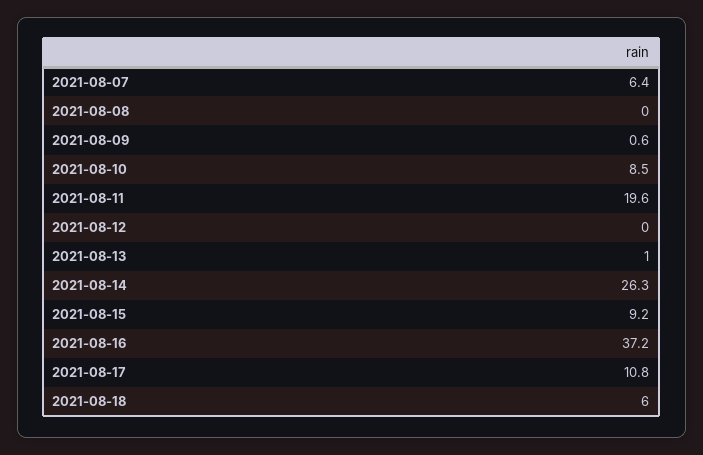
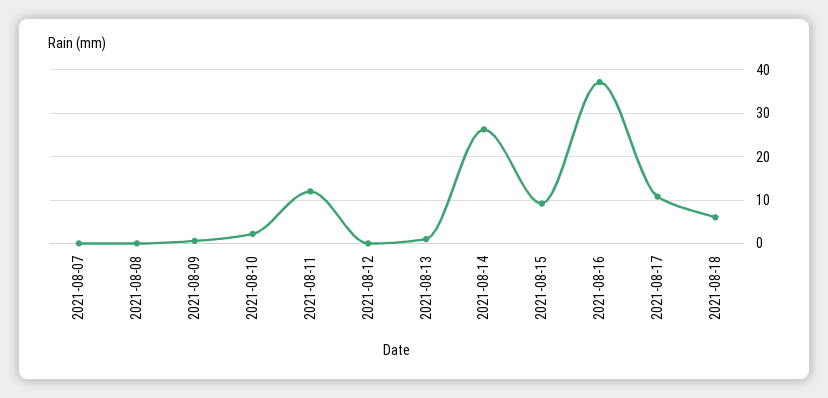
2021-08-07: 6.4 -> 0
2021-08-10: 8.5 -> 2
2021-08-11: 19.6 -> 12

